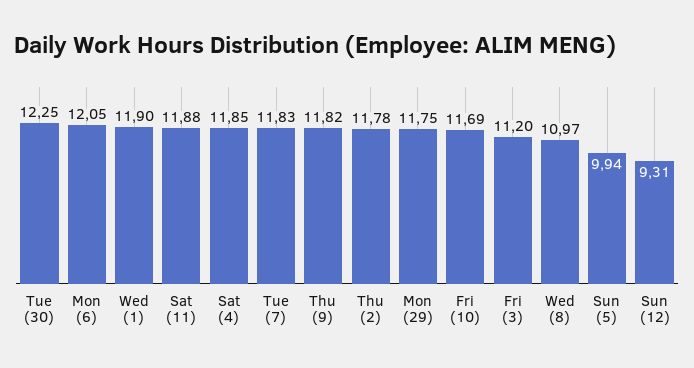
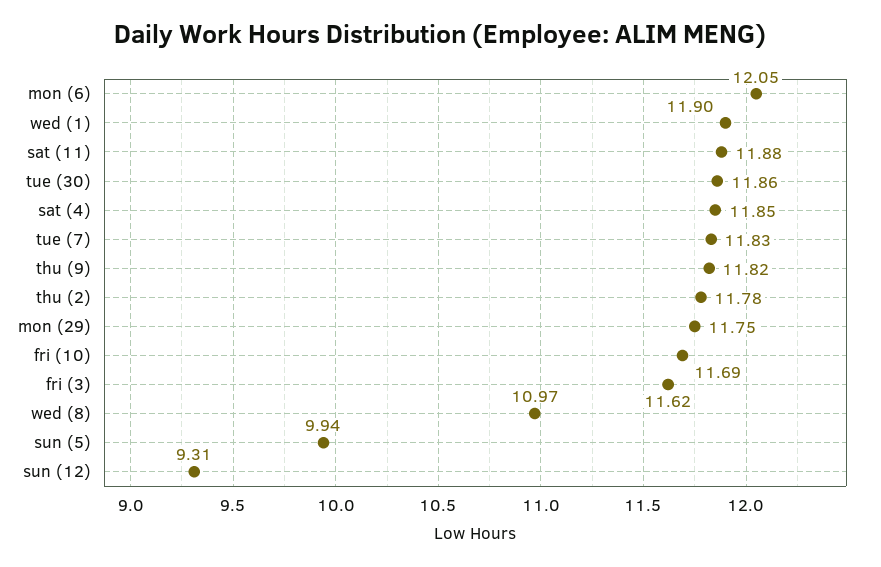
Tue (30): 12.25 -> 11.86
Fri (3): 11.2 -> 11.62

